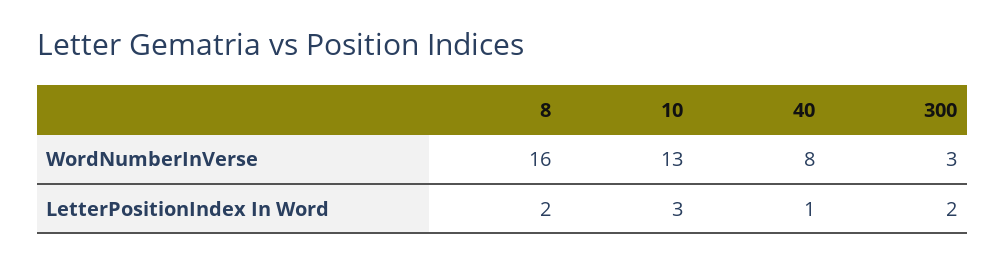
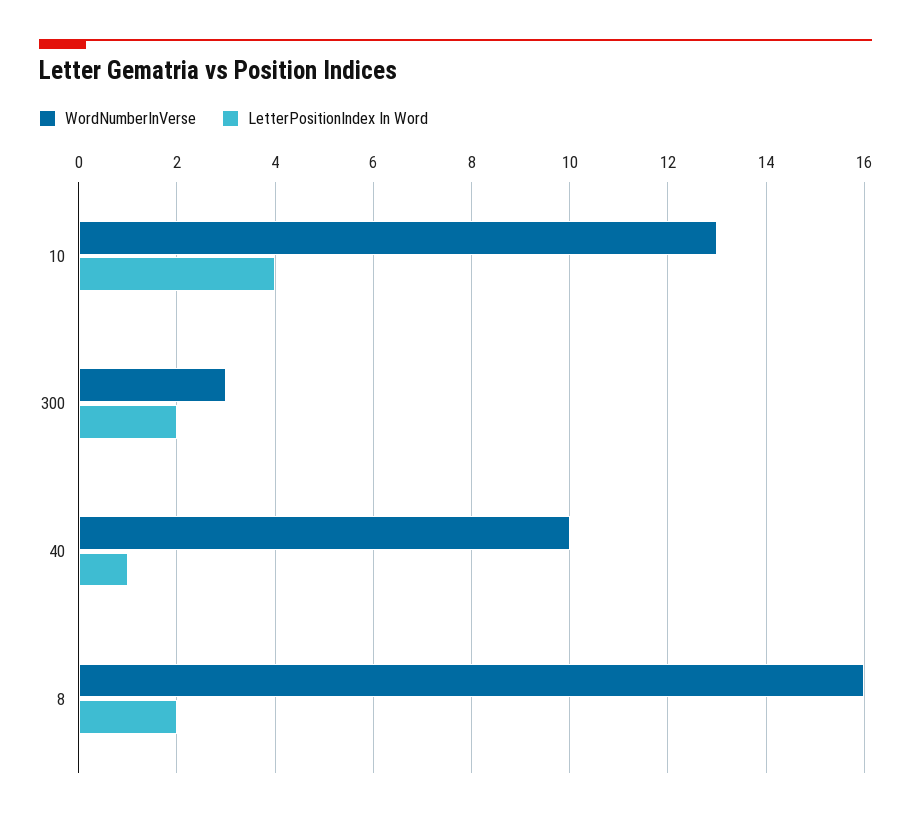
WordNumberInVerse, 40: 8 -> 10
LetterPositionIndex In Word, 10: 3 -> 4

